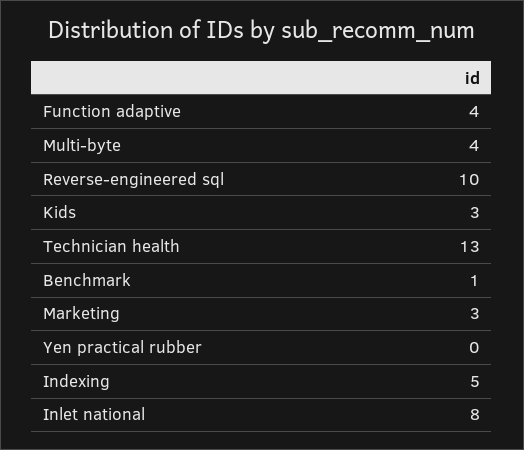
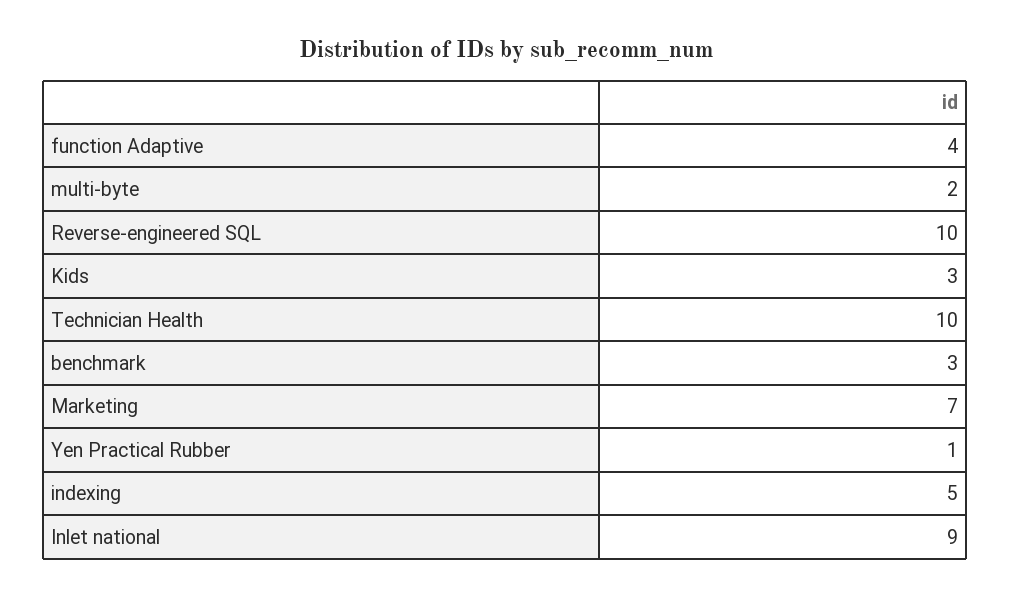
Multi-byte: 4 -> 2
Technician health: 13 -> 10
Benchmark: 1 -> 3
Marketing: 3 -> 7
Yen practical rubber: 0 -> 1
Inlet national: 8 -> 9

